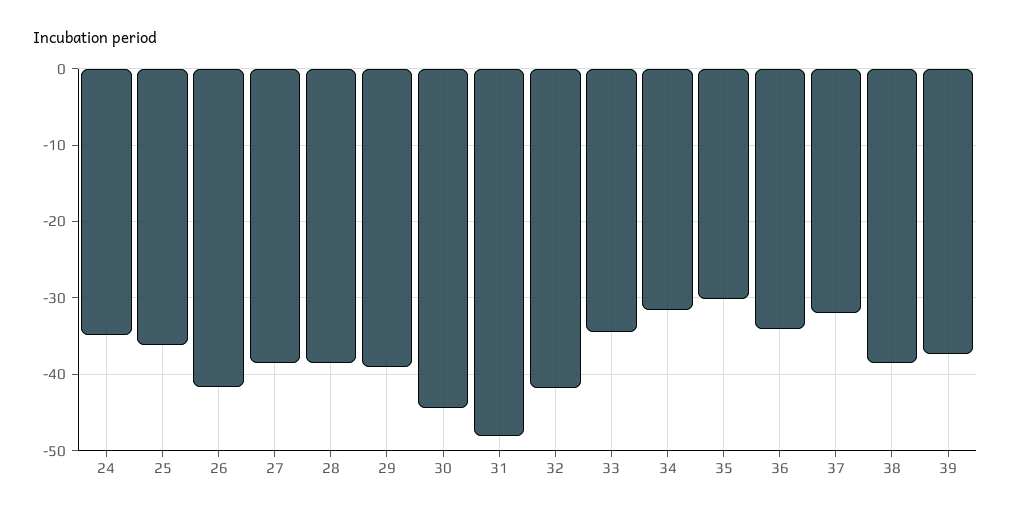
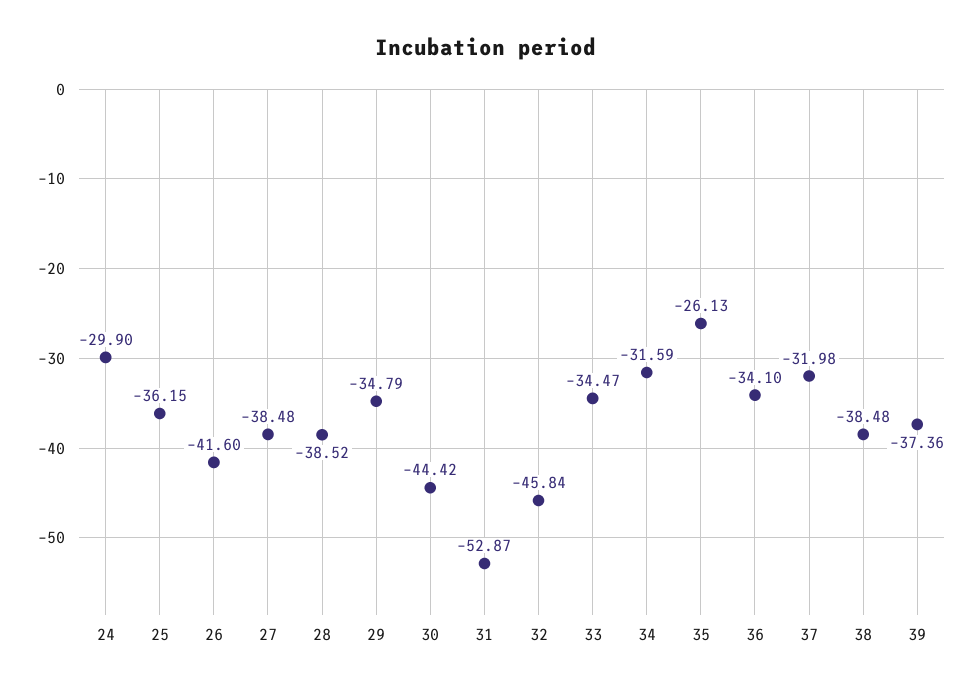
24: -35 -> -29.9
29: -39 -> -34.79
31: -48 -> -52.87
32: -42 -> -45.84
35: -30 -> -26.13

